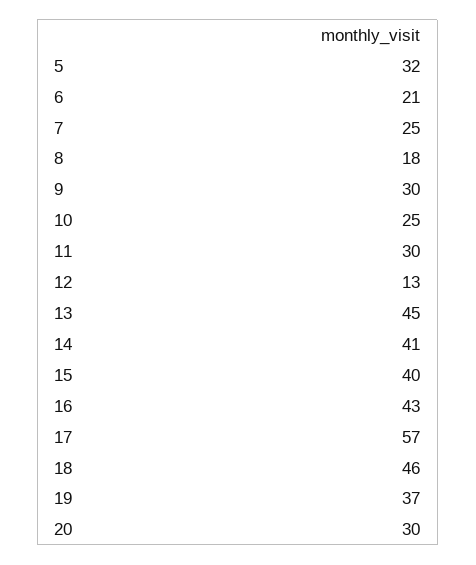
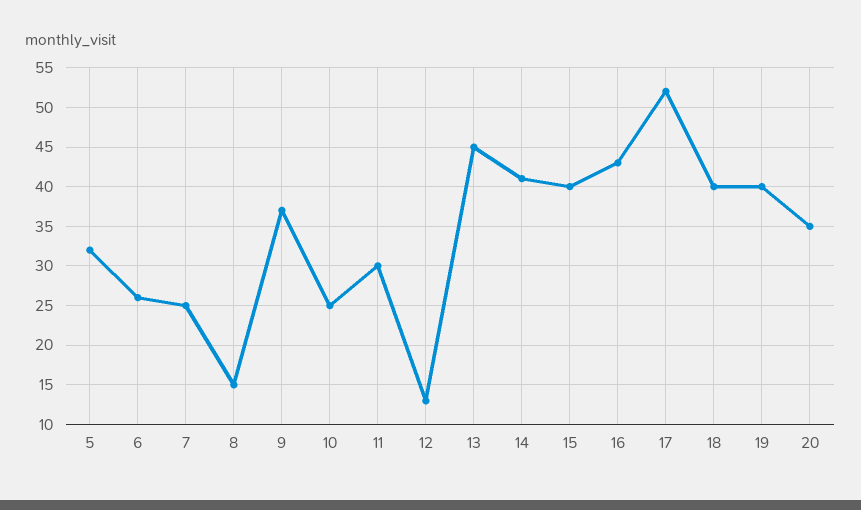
6: 21 -> 26
8: 18 -> 15
9: 30 -> 37
17: 57 -> 52
18: 46 -> 40
19: 37 -> 40
20: 30 -> 35

